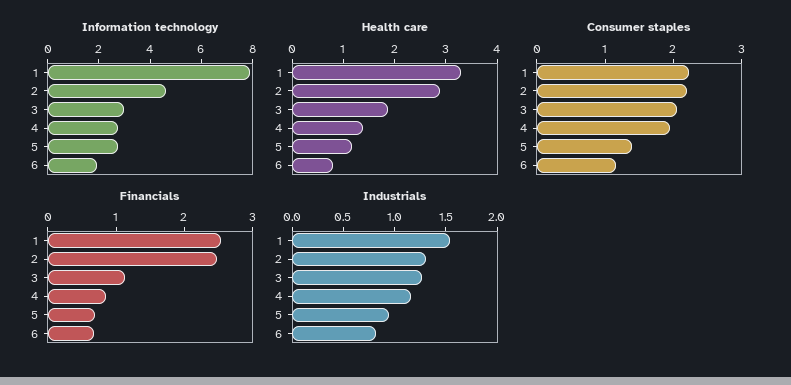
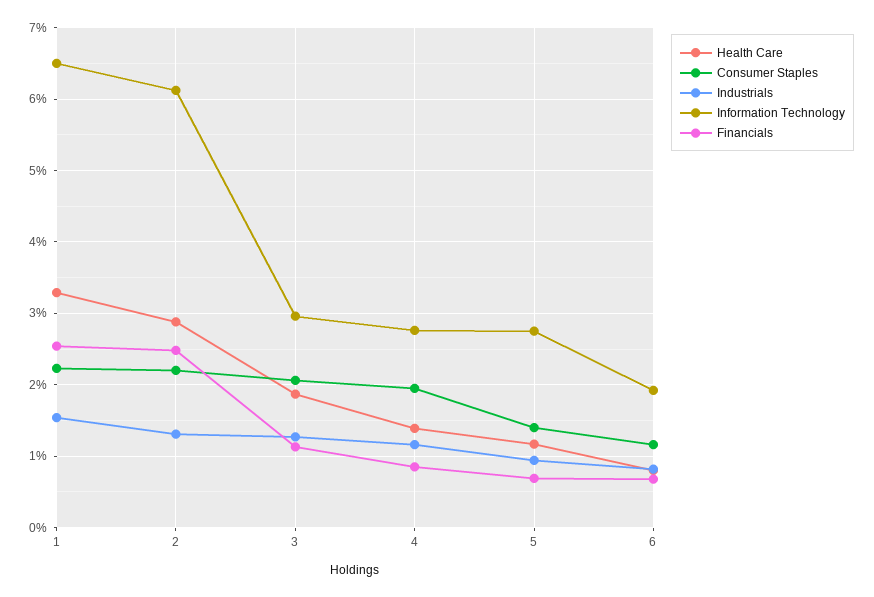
Information technology, 1: 8 -> 6.5
Information technology, 2: 4.5 -> 6.1

